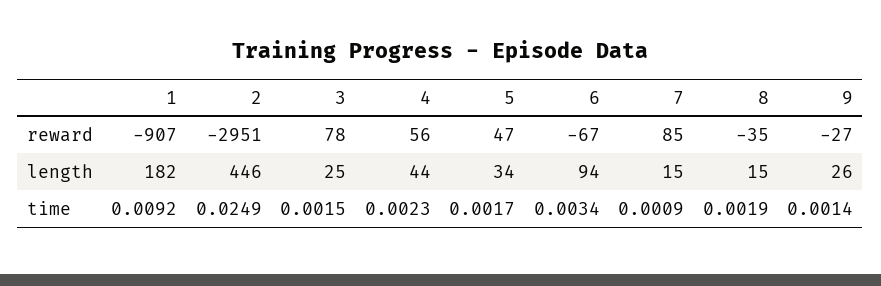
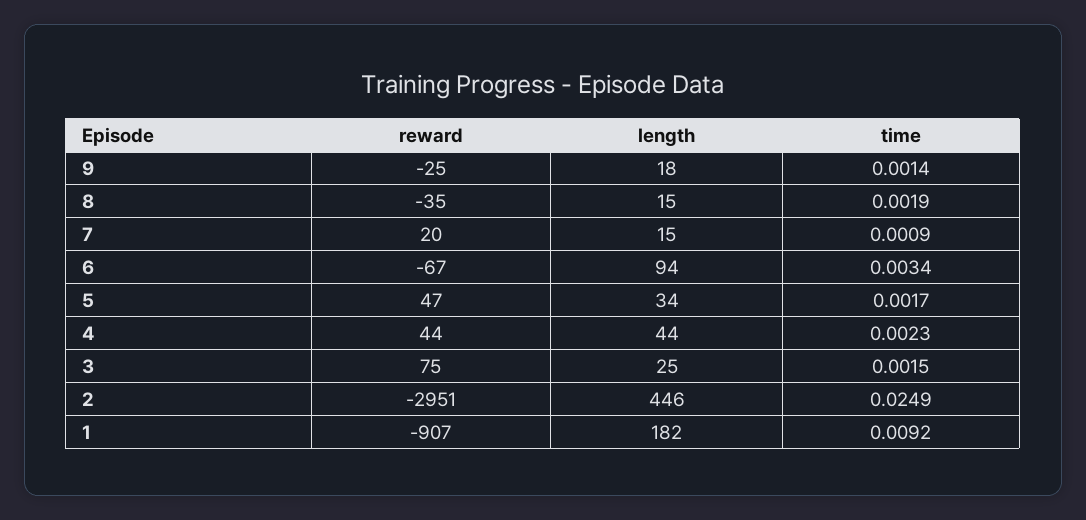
3, reward: 78 -> 75
4, reward: 56 -> 44
7, reward: 85 -> 20
9, reward: -27 -> -25
9, length: 26 -> 18

